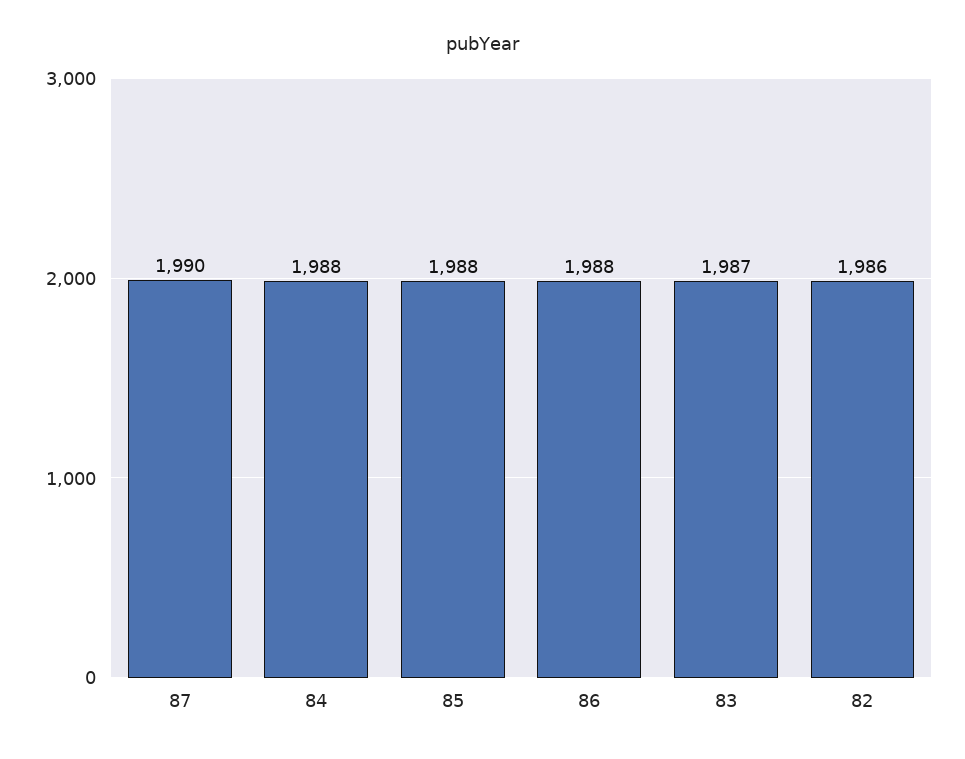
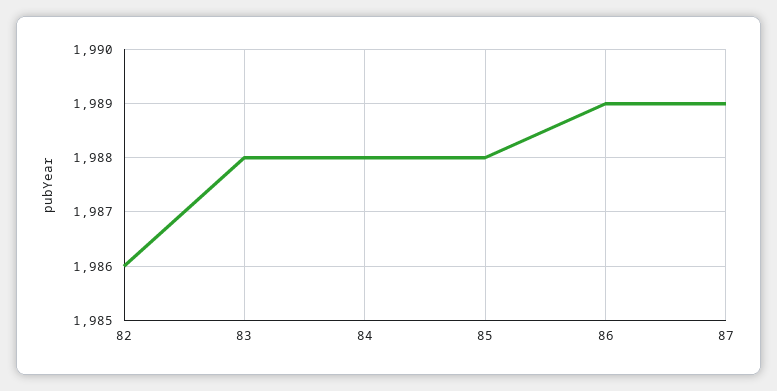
87: 1990 -> 1989
86: 1988 -> 1989
83: 1987 -> 1988

